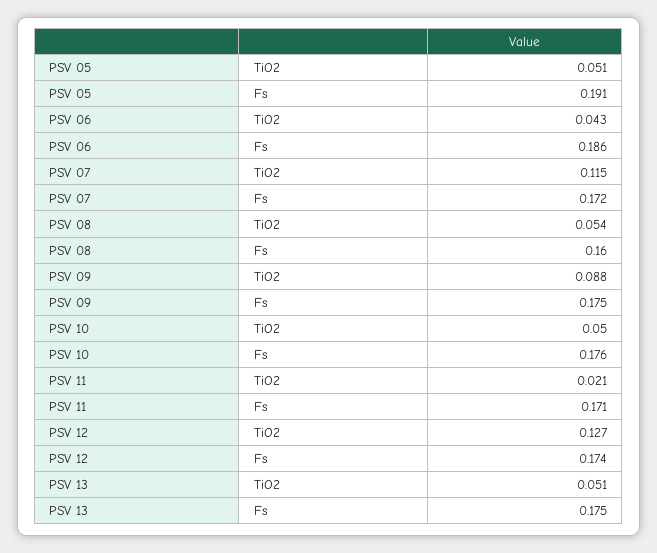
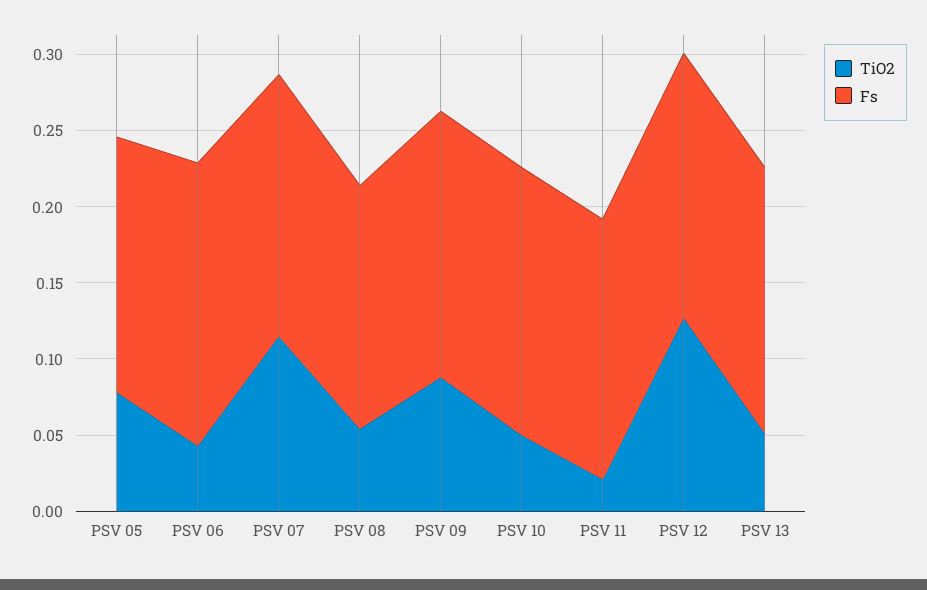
TiO2, PSV 05: 0.051 -> 0.08
Fs, PSV 05: 0.191 -> 0.17

